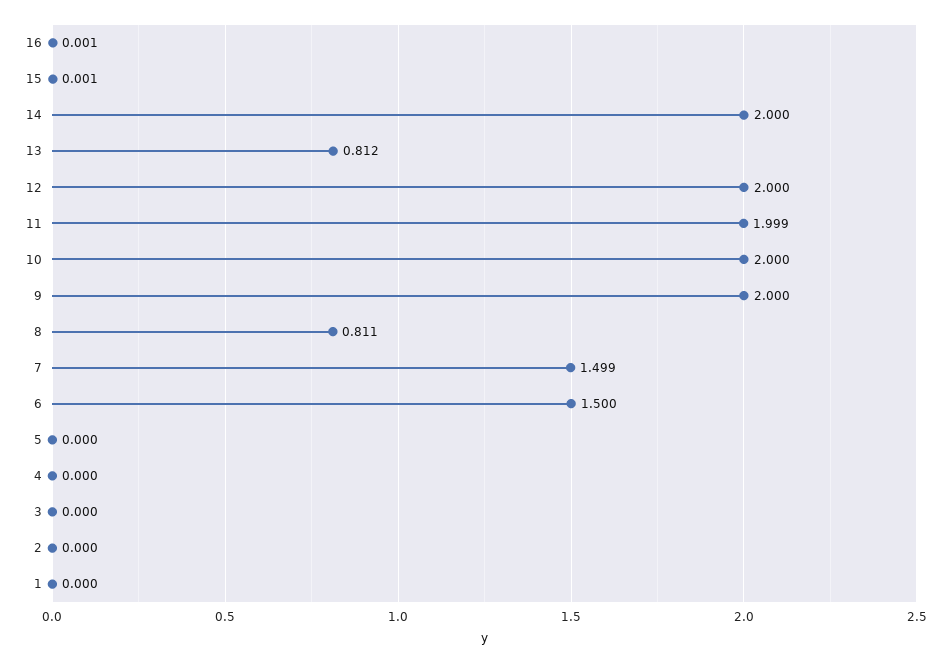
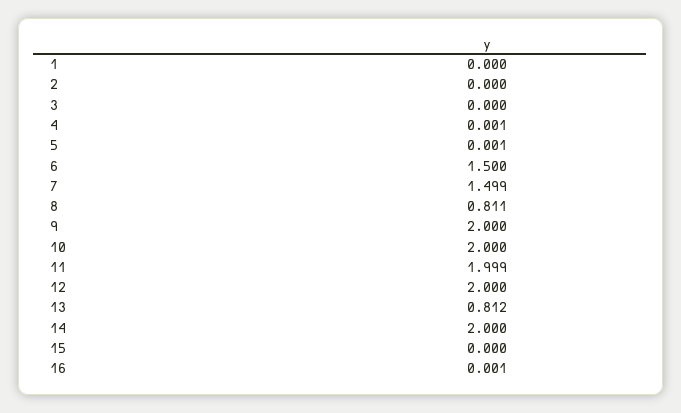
15: 0.001 -> 0
5: 0 -> 0.001
4: 0 -> 0.001

